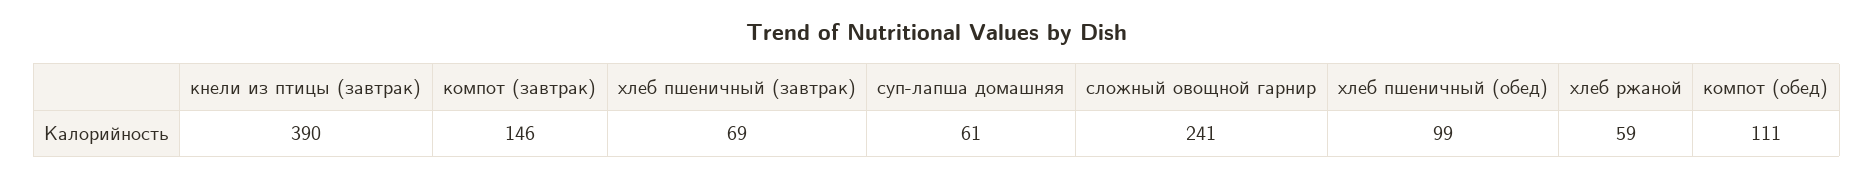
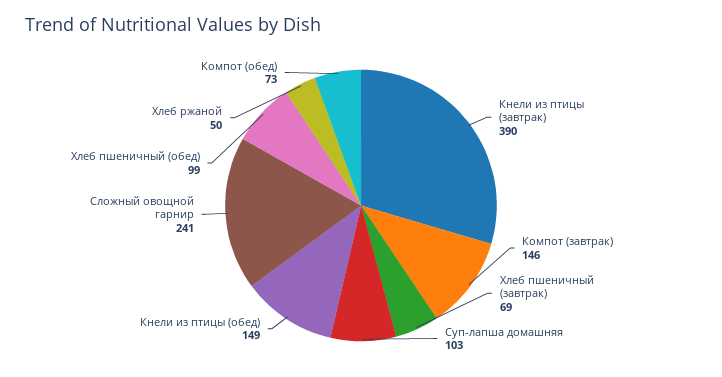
суп-лапша домашняя: 61 -> 103
хлеб ржаной: 59 -> 50
компот (обед): 111 -> 73
Кнели из птицы (обед): none -> 149

